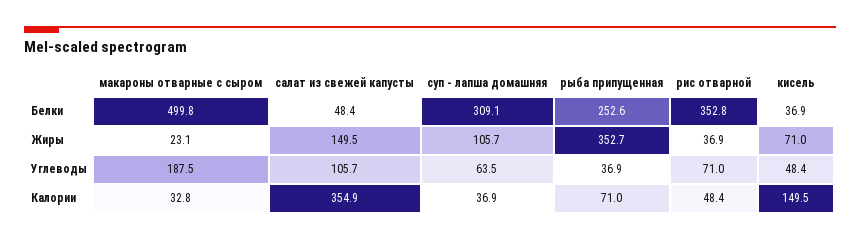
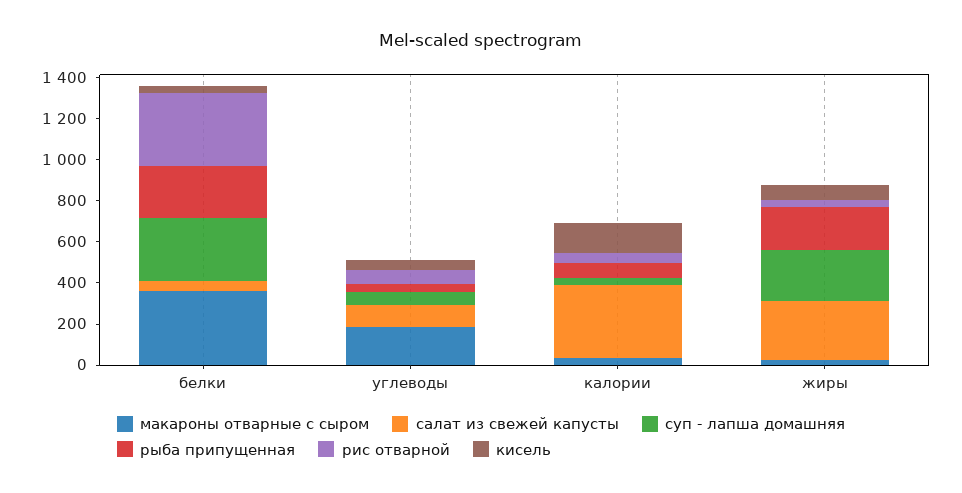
макароны отварные с сыром, Белки: 499.8 -> 350
салат из свежей капусты, Жиры: 149.5 -> 300
суп - лапша домашняя, Жиры: 105.7 -> 250
рыба припущенная, Жиры: 352.7 -> 200

